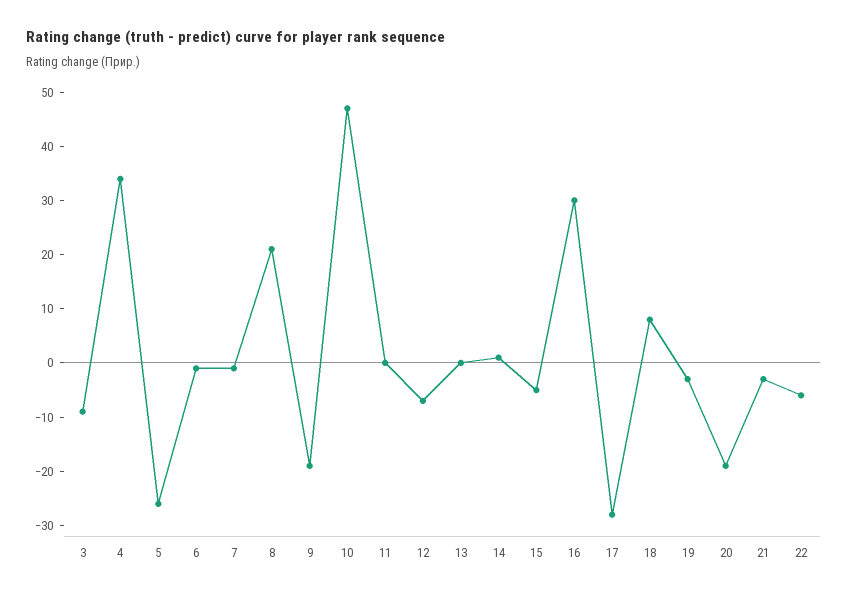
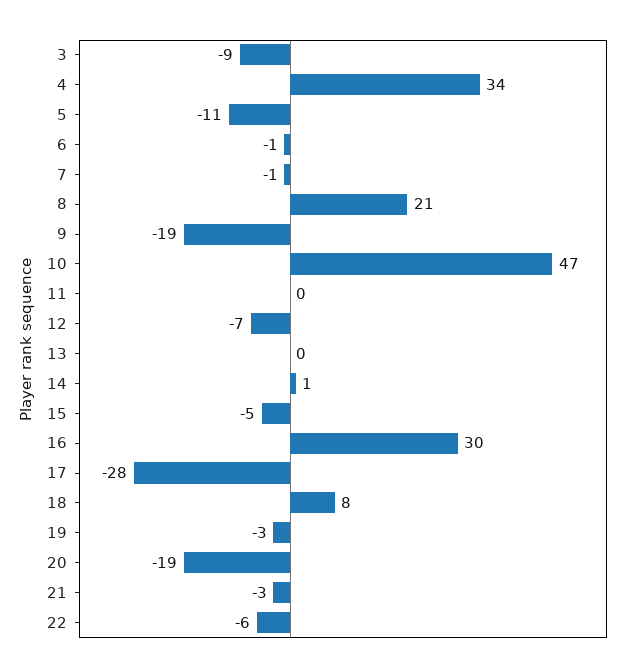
5: -25 -> -11

